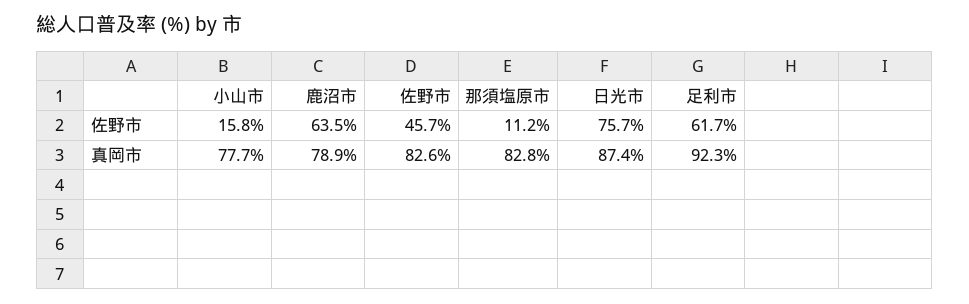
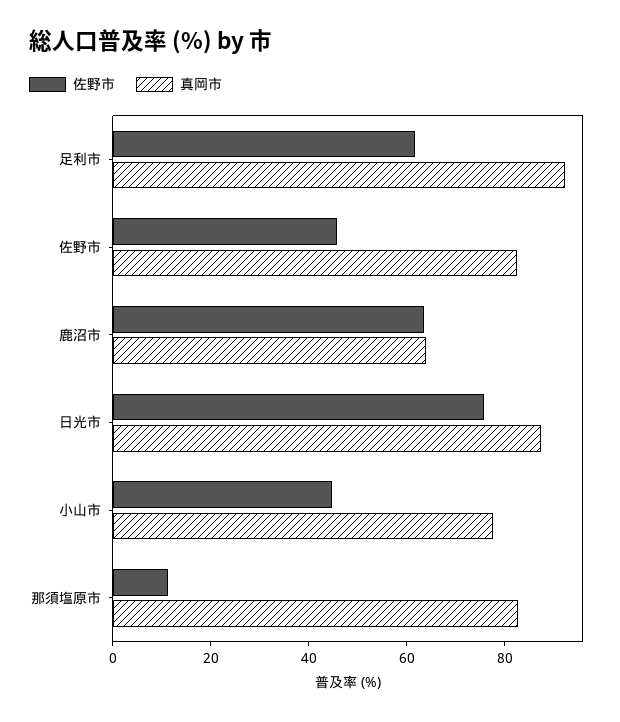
佐野市, 小山市: 15.8 -> 45
真岡市, 鹿沼市: 78.9 -> 65

